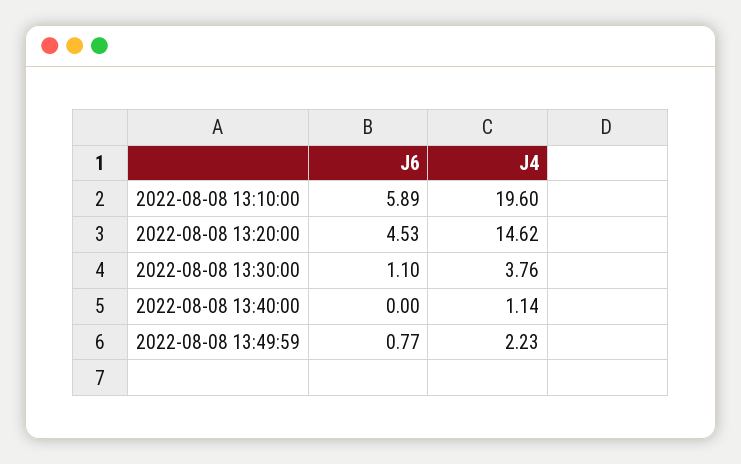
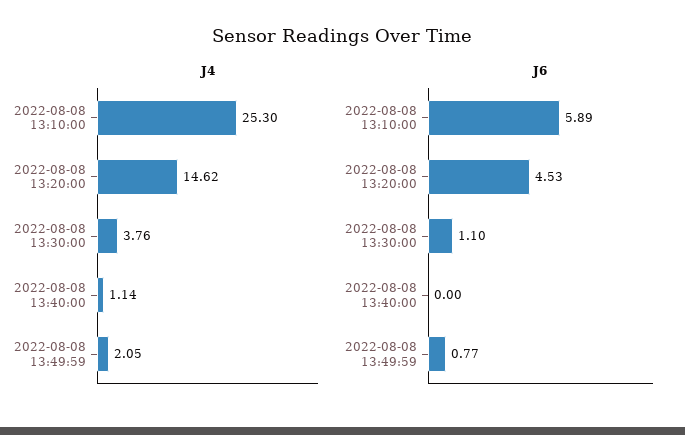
J4, 2022-08-08 13:10:00: 19.6 -> 25.3
J4, 2022-08-08 13:49:59: 2.23 -> 2.05

